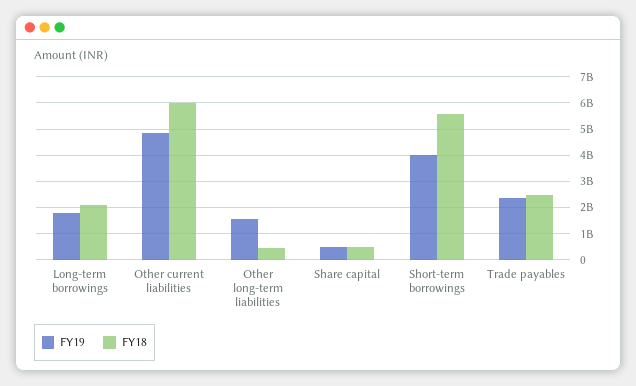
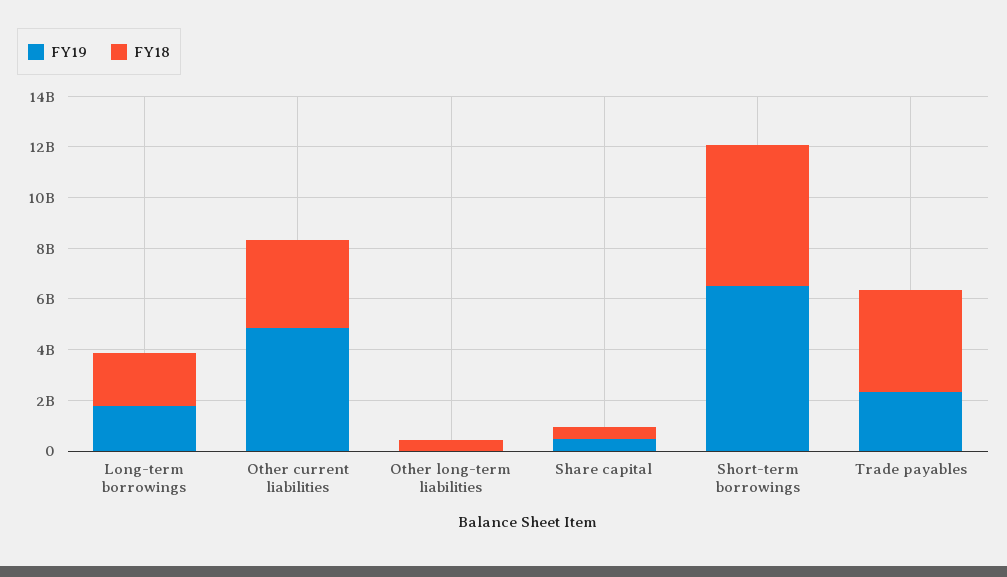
FY18, Other current liabilities: 6000000000 -> 3500000000
FY19, Other long-term liabilities: 1500000000 -> 0
FY19, Short-term borrowings: 4000000000 -> 6500000000
FY18, Trade payables: 2500000000 -> 4000000000

